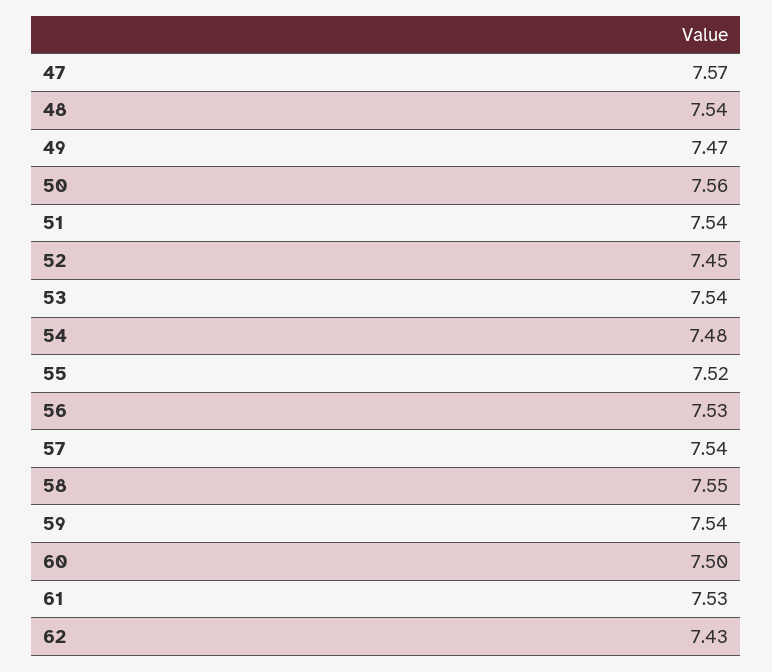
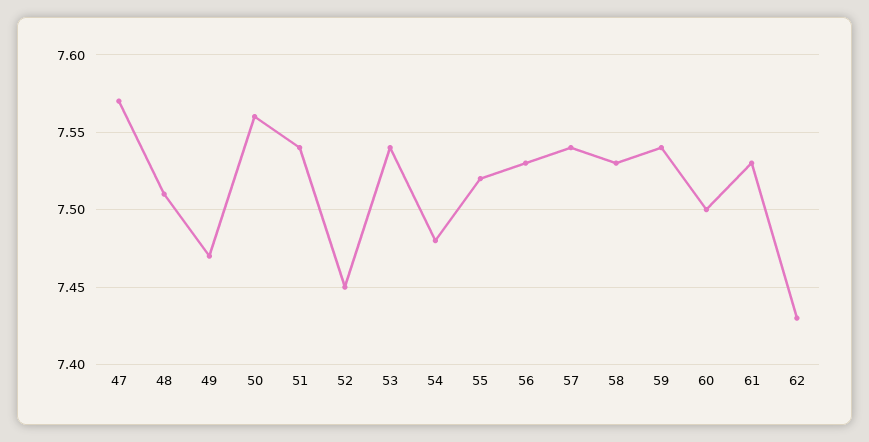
48: 7.54 -> 7.51
58: 7.55 -> 7.53

